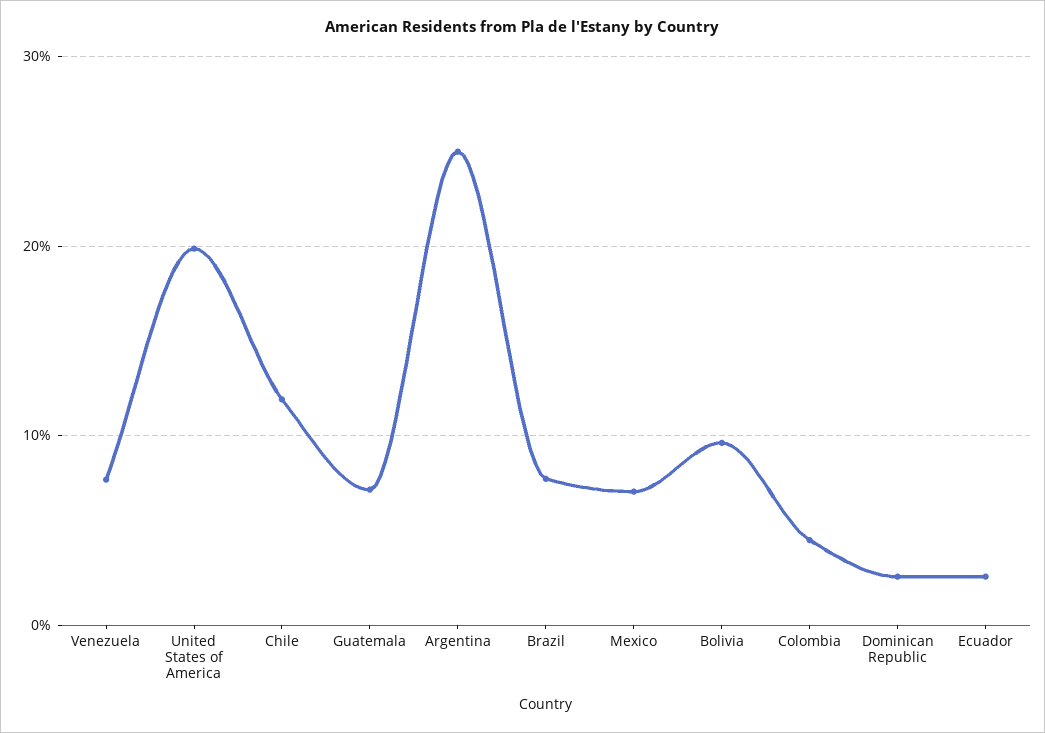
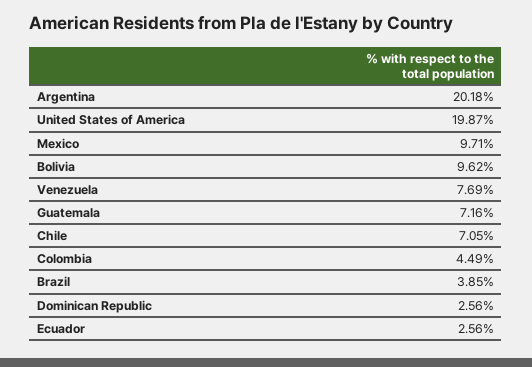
Chile: 12 -> 7.05
Argentina: 25 -> 20.18
Brazil: 8 -> 3.85
Mexico: 7 -> 9.71

